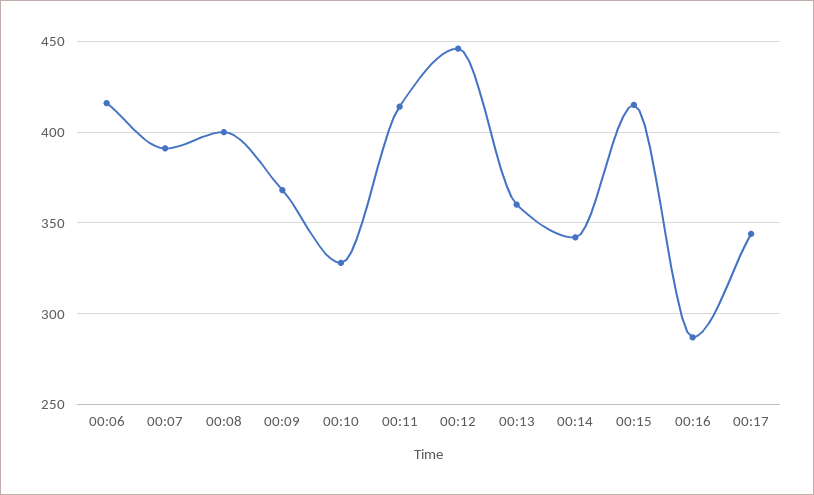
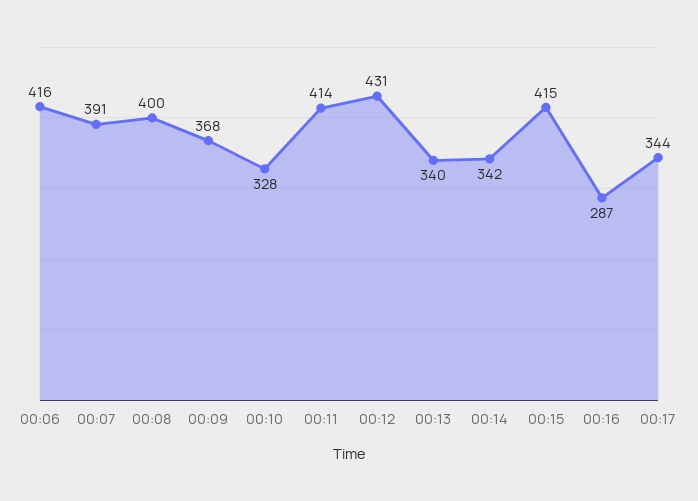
00:12: 445 -> 431
00:13: 360 -> 340

